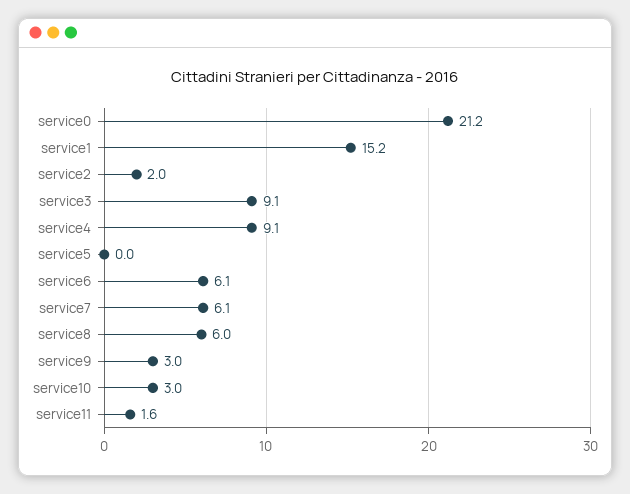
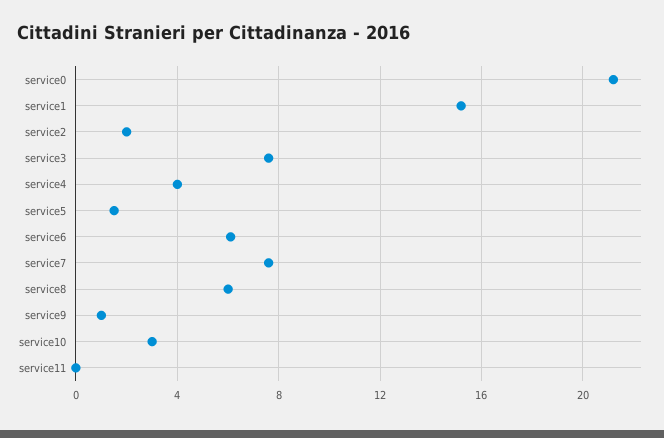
service3: 9.1 -> 7.5
service4: 9.1 -> 4
service5: 0 -> 1.5
service7: 6.1 -> 7.5
service9: 3 -> 1
service11: 1.6 -> 0

